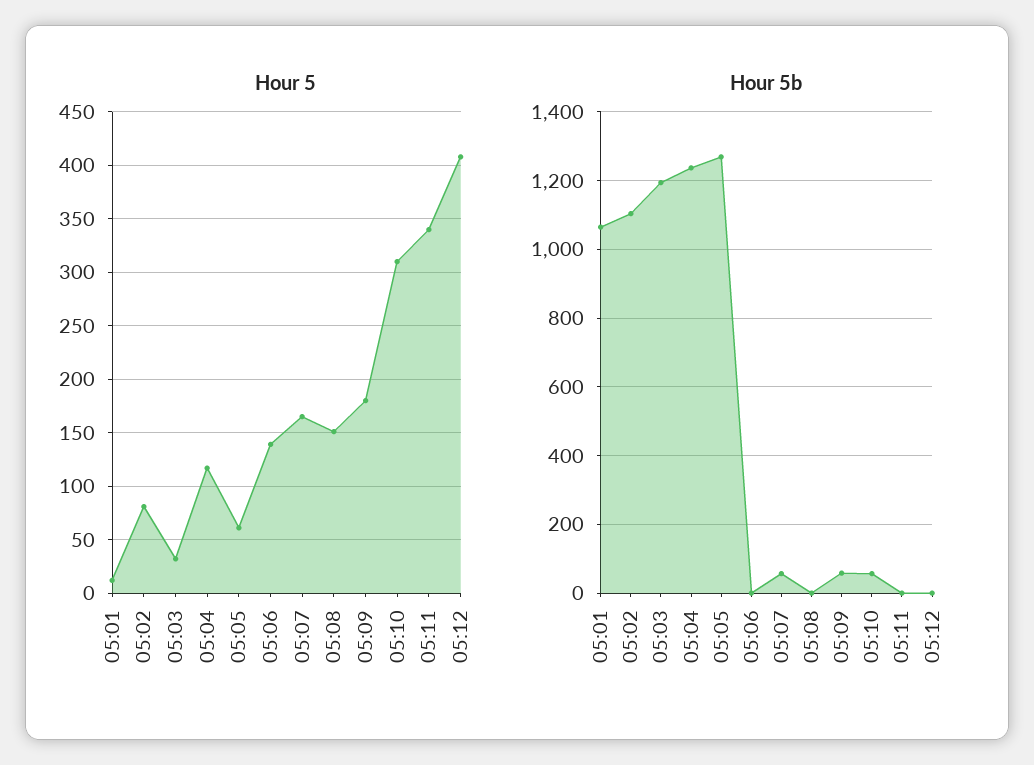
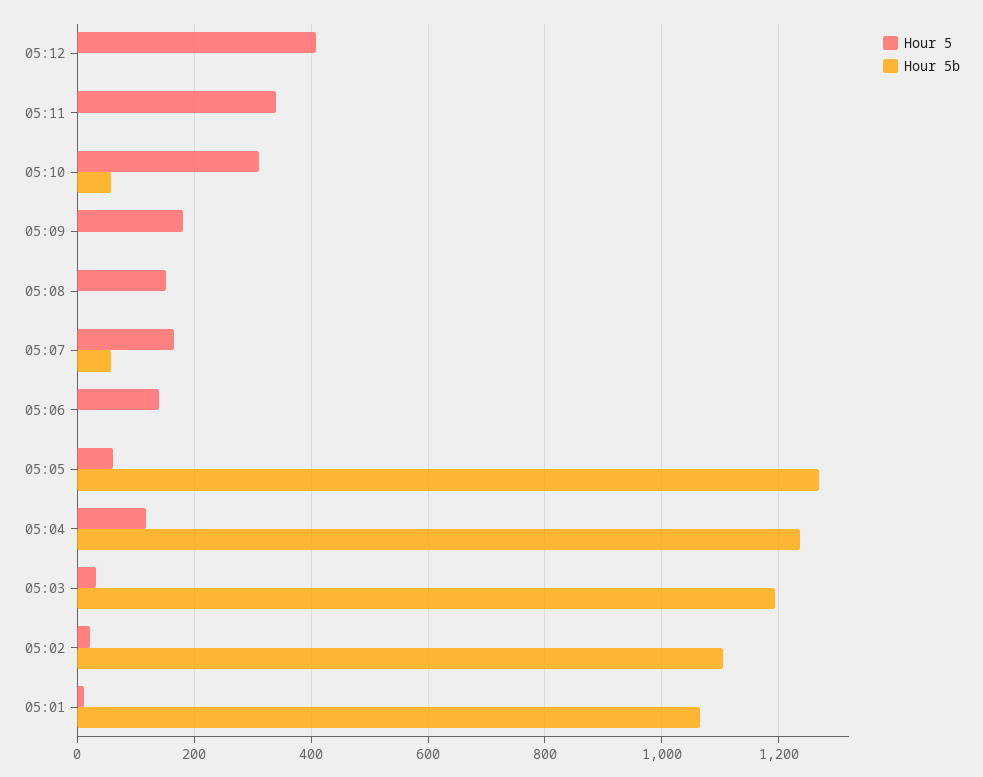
Hour 5, 05:02: 80 -> 20
Hour 5b, 05:09: 60 -> 0

